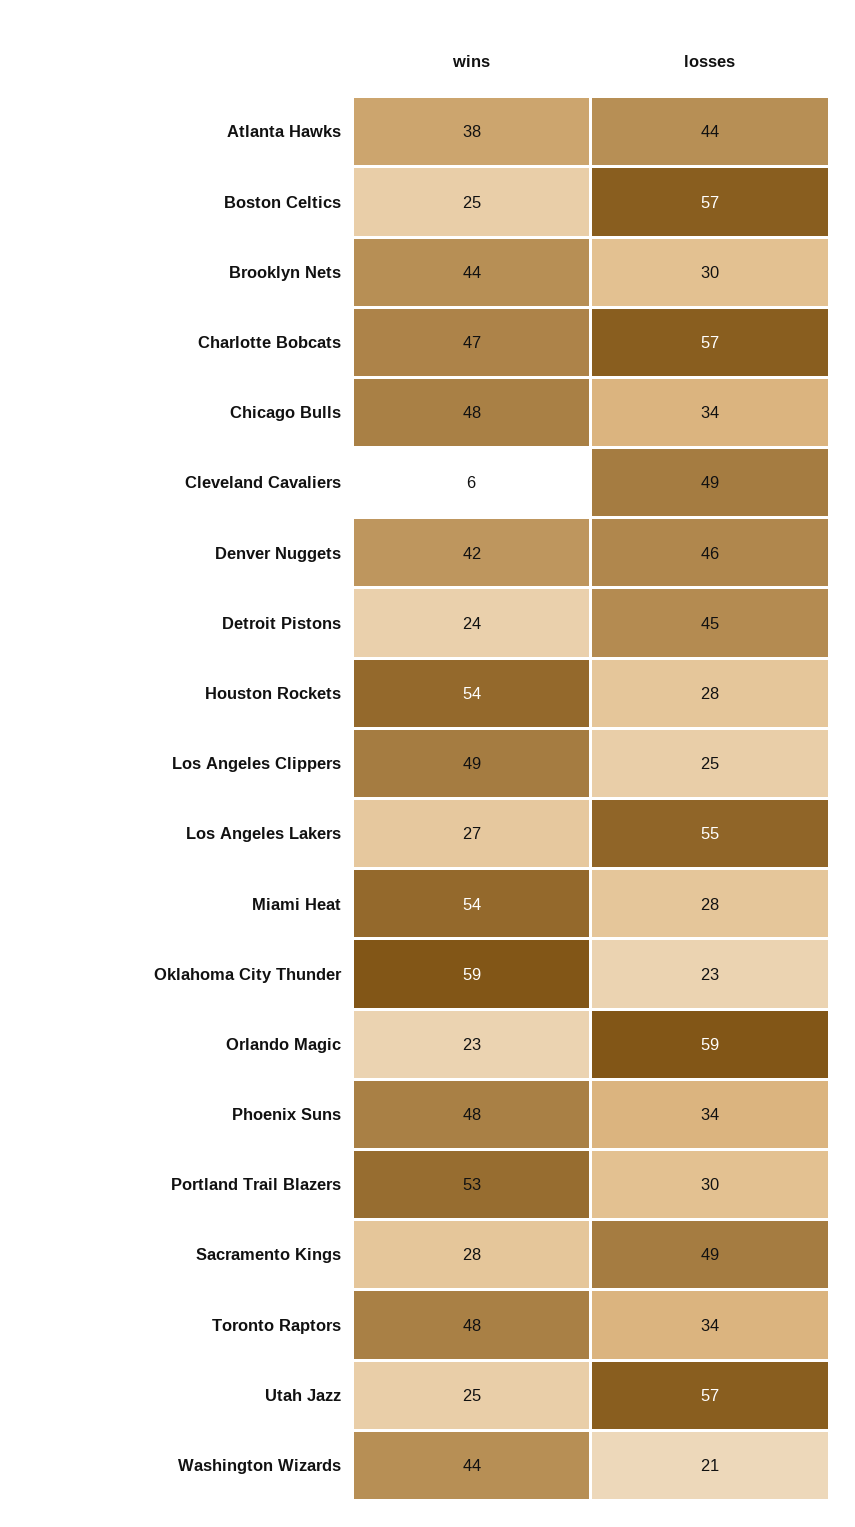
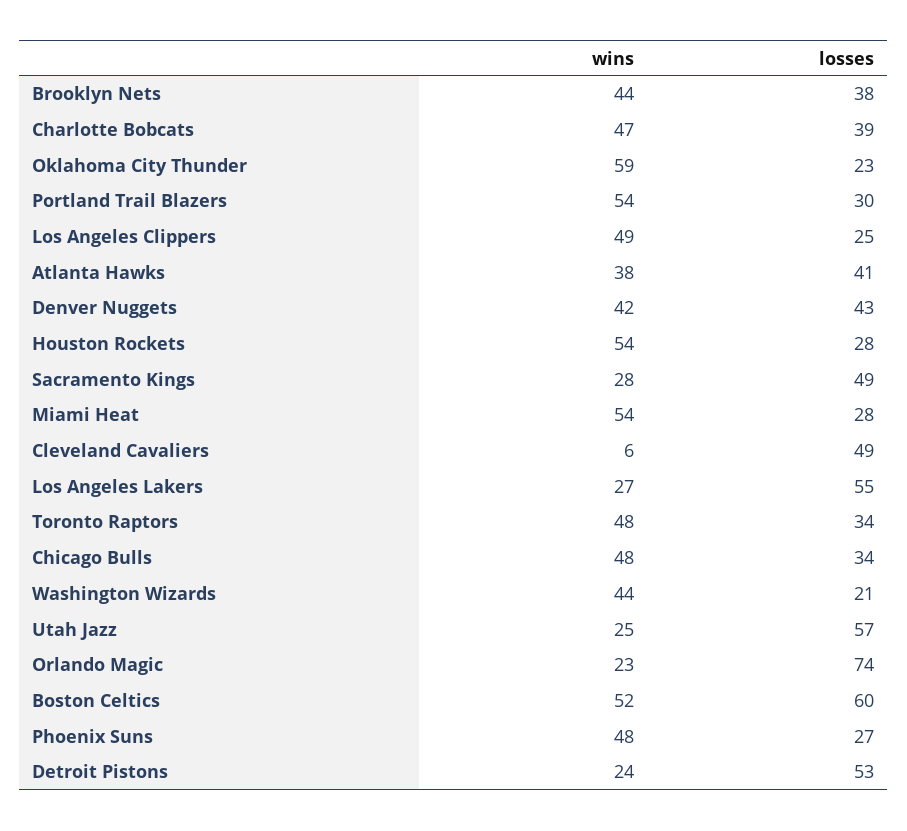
losses, Atlanta Hawks: 44 -> 41
wins, Boston Celtics: 25 -> 52
losses, Boston Celtics: 57 -> 60
losses, Brooklyn Nets: 30 -> 38
losses, Charlotte Bobcats: 57 -> 39
losses, Denver Nuggets: 46 -> 43
losses, Detroit Pistons: 45 -> 53
losses, Orlando Magic: 59 -> 74
losses, Phoenix Suns: 34 -> 27
wins, Portland Trail Blazers: 53 -> 54

